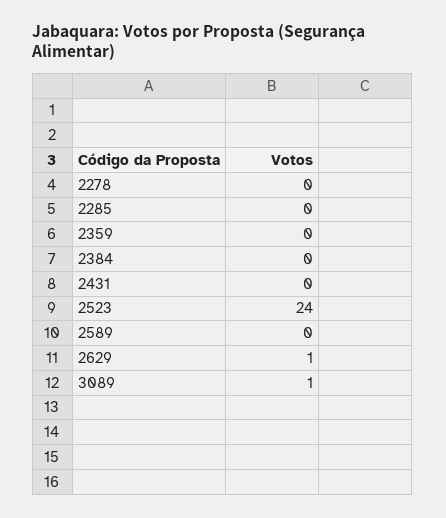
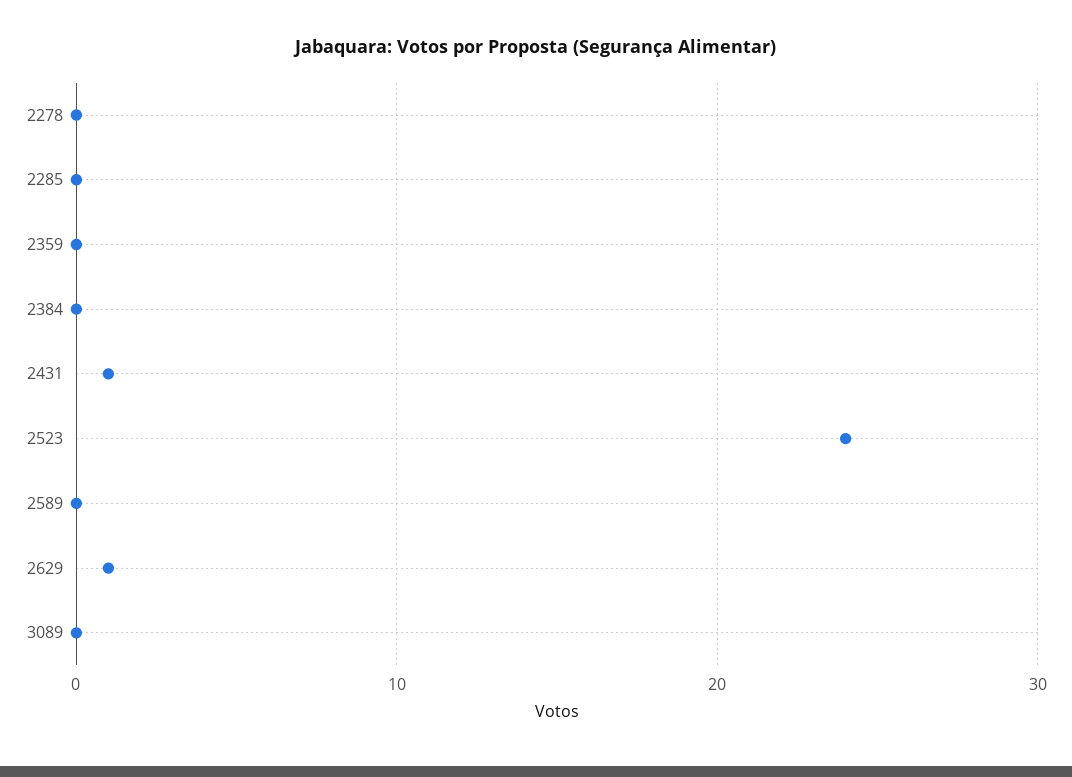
2431: 0 -> 1
3089: 1 -> 0

